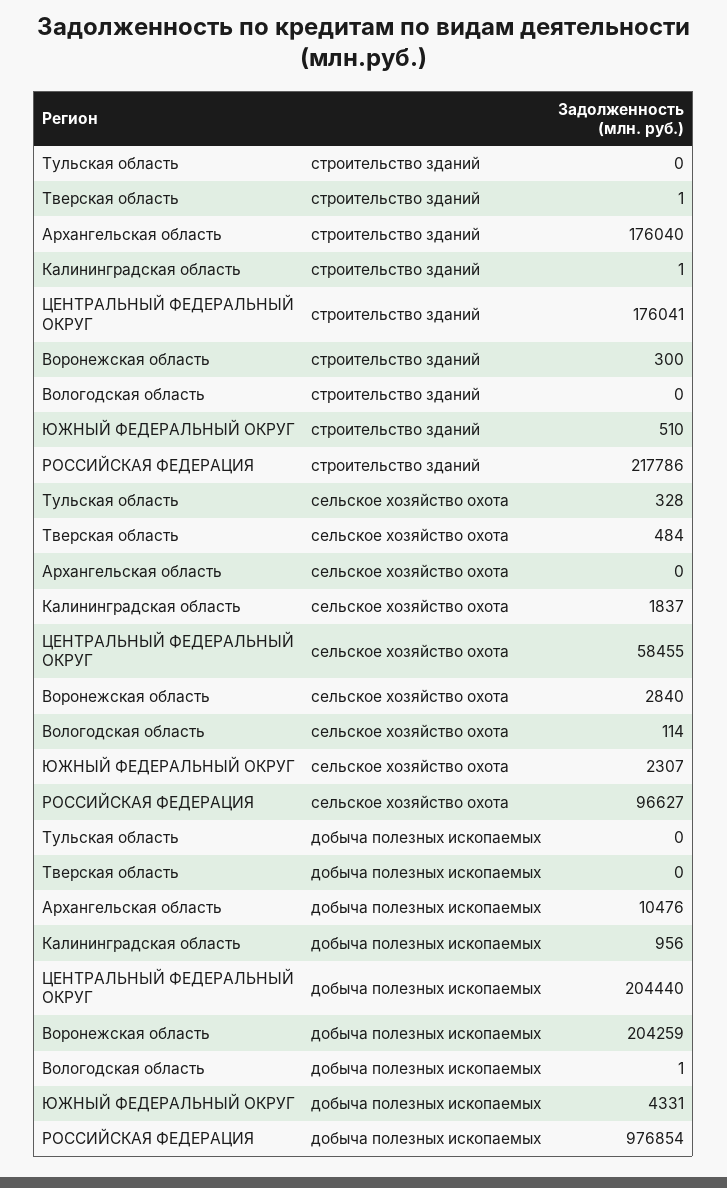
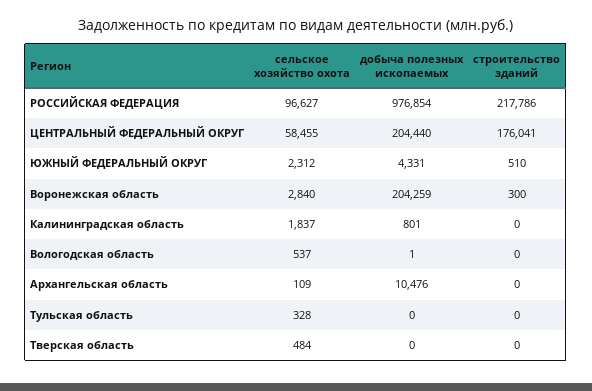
Тверская область, строительство зданий: 1 -> 0
Архангельская область, строительство зданий: 176040 -> 0
Калининградская область, строительство зданий: 1 -> 0
Архангельская область, сельское хозяйство охота: 0 -> 109
Вологодская область, сельское хозяйство охота: 114 -> 537
ЮЖНЫЙ ФЕДЕРАЛЬНЫЙ ОКРУГ, сельское хозяйство охота: 2307 -> 2312
Калининградская область, добыча полезных ископаемых: 956 -> 801

